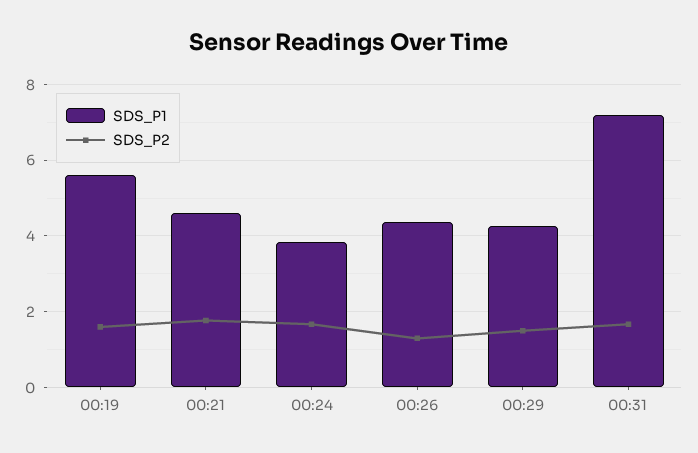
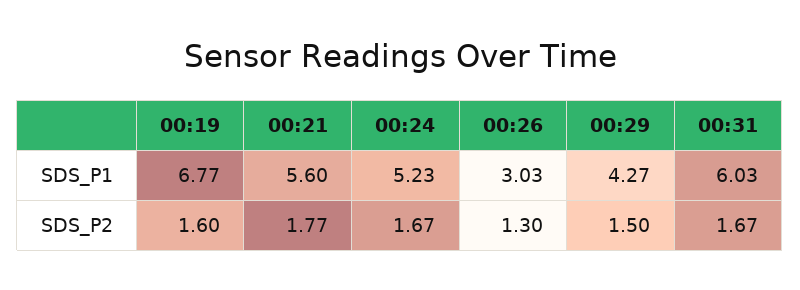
SDS_P1, 00:19: 5.6 -> 6.77
SDS_P1, 00:21: 4.6 -> 5.6
SDS_P1, 00:24: 3.8 -> 5.23
SDS_P1, 00:26: 4.4 -> 3.03
SDS_P1, 00:31: 7.2 -> 6.03

